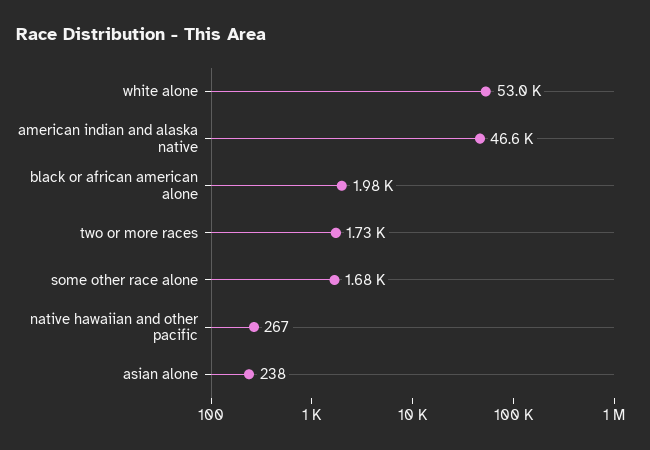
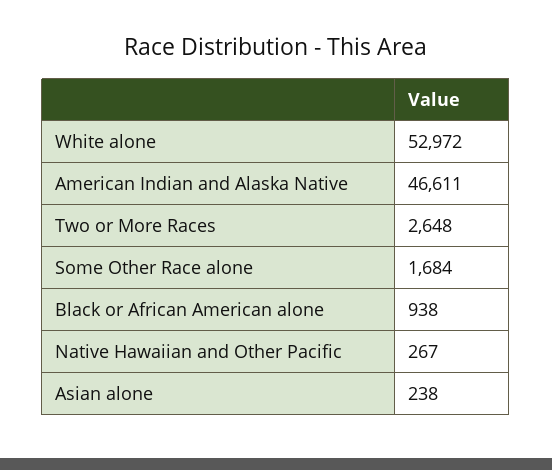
black or african american alone: 1980 -> 938
two or more races: 1730 -> 2648

